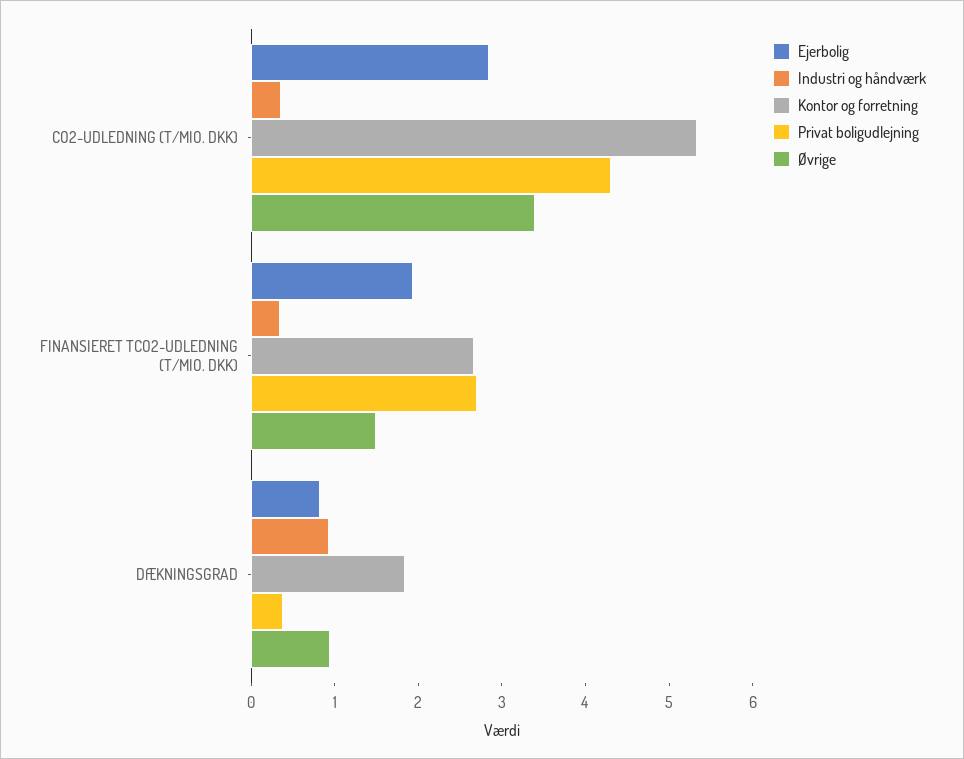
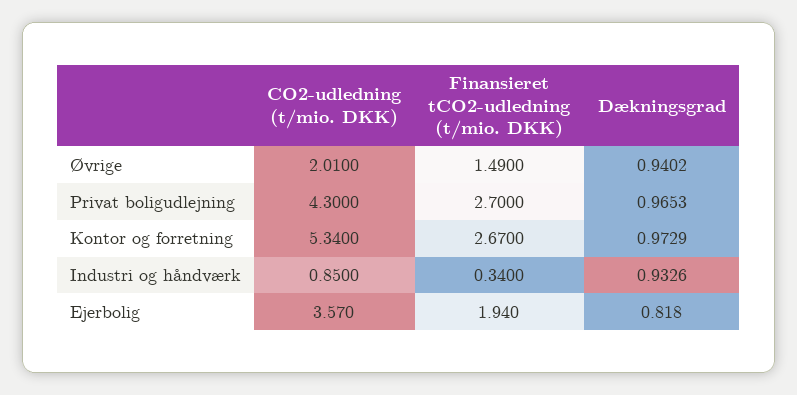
Ejerbolig, CO2-UDLEDNING (T/MIO. DKK): 2.8 -> 3.57
Industri og håndværk, CO2-UDLEDNING (T/MIO. DKK): 0.4 -> 0.85
Øvrige, CO2-UDLEDNING (T/MIO. DKK): 3.4 -> 2.01
Kontor og forretning, DÆKNINGSGRAD: 1.8 -> 0.9729
Privat boligudlejning, DÆKNINGSGRAD: 0.4 -> 0.9653

